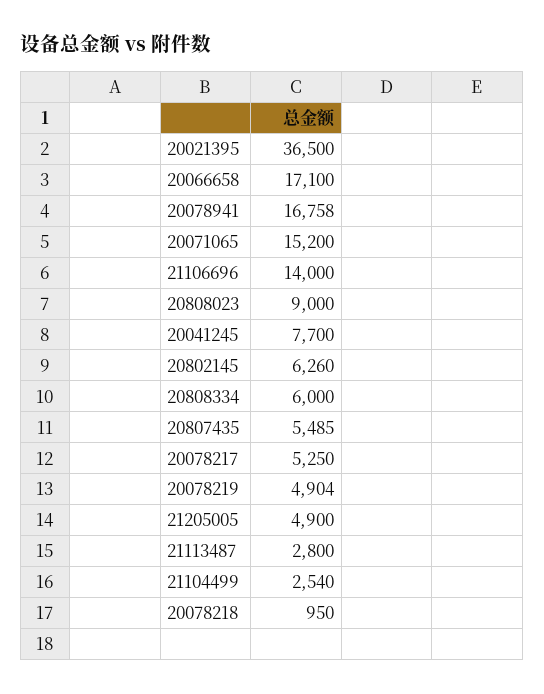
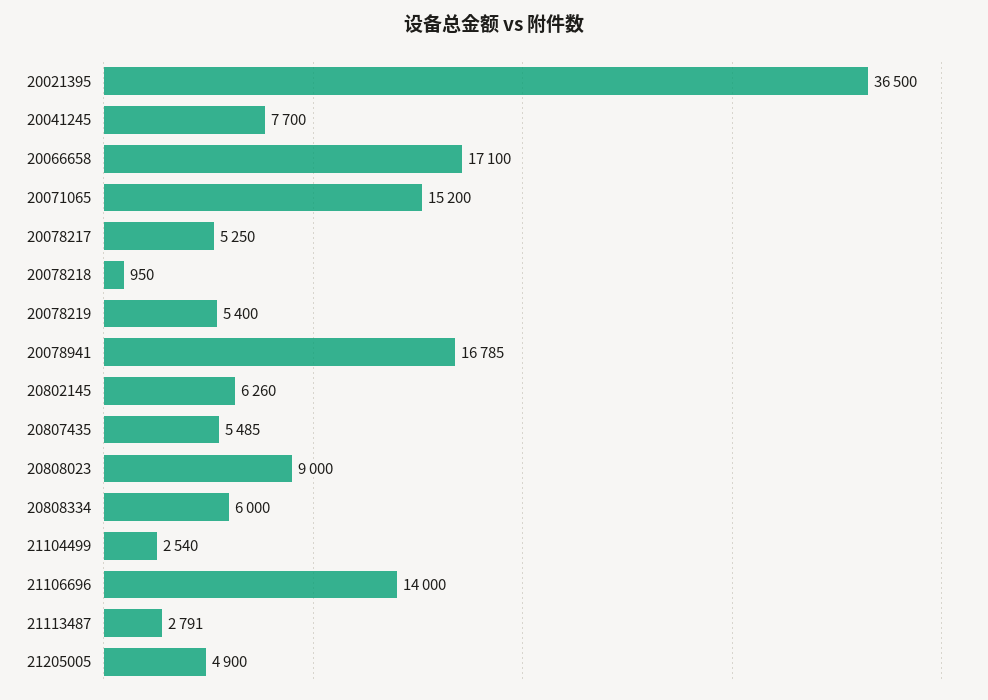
20078941: 16758 -> 16785
20078219: 4904 -> 5400
21113487: 2800 -> 2791

